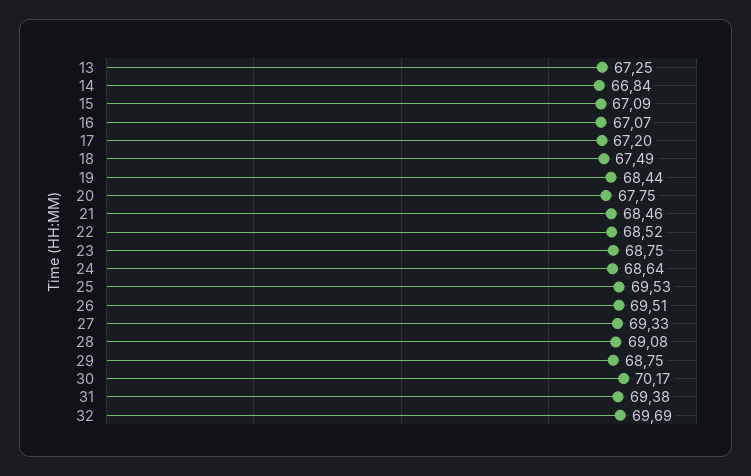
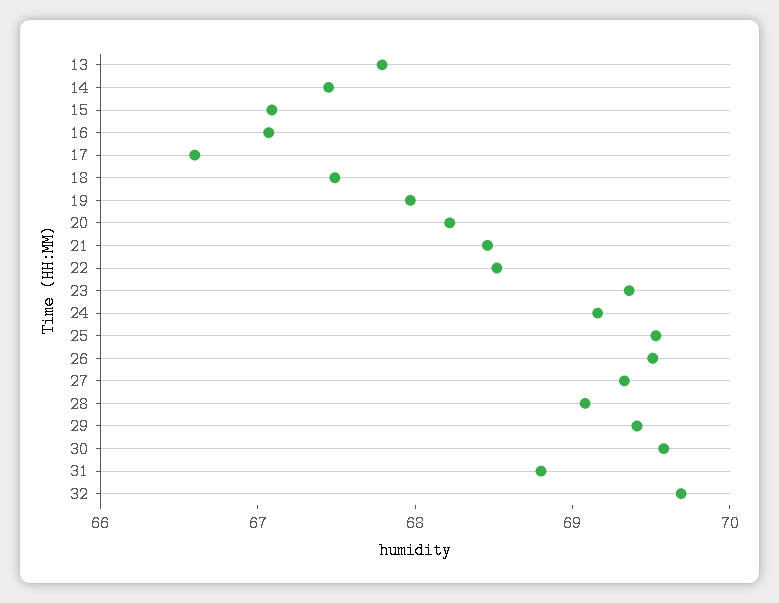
13: 67.25 -> 67.8
14: 66.84 -> 67.4
17: 67.2 -> 66.6
19: 68.44 -> 68
20: 67.75 -> 68.2
23: 68.75 -> 69.4
24: 68.64 -> 69.2
29: 68.75 -> 69.4
30: 70.17 -> 69.6
31: 69.38 -> 68.8

